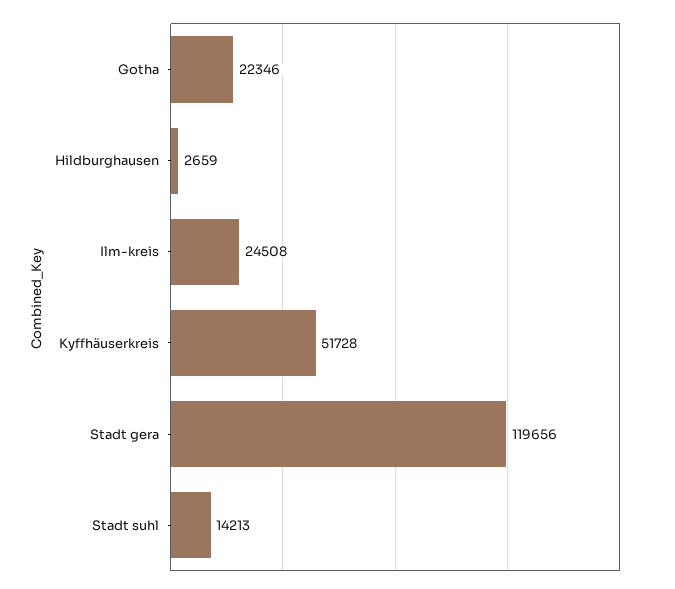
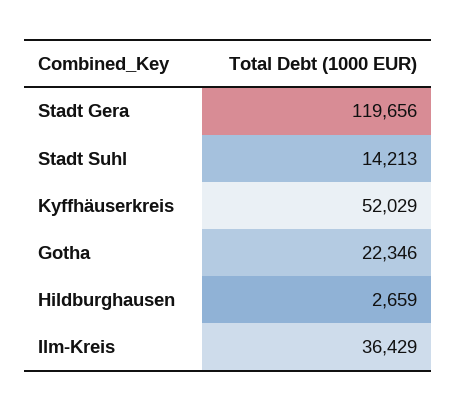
Ilm-kreis: 24508 -> 36429
Kyffhäuserkreis: 51728 -> 52029

